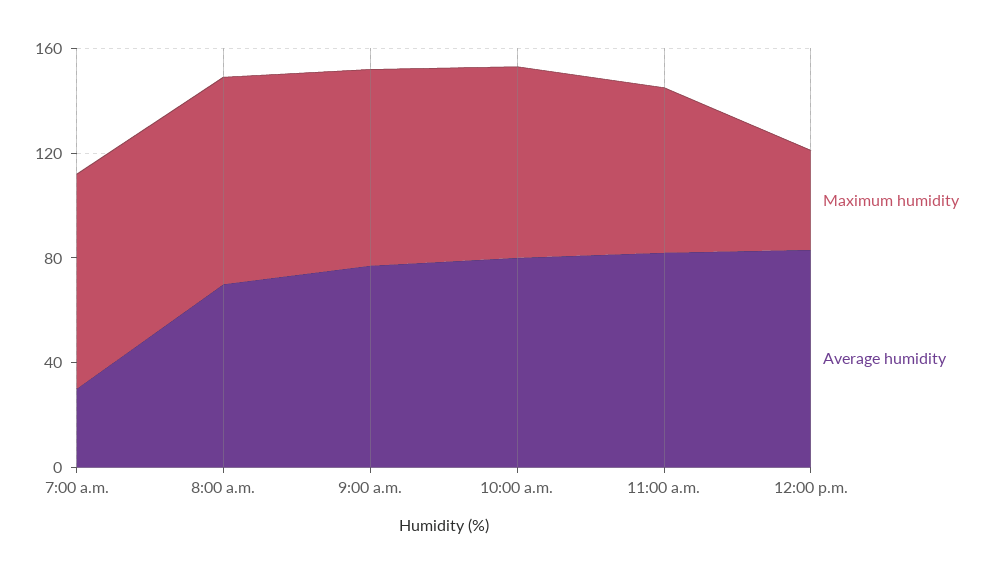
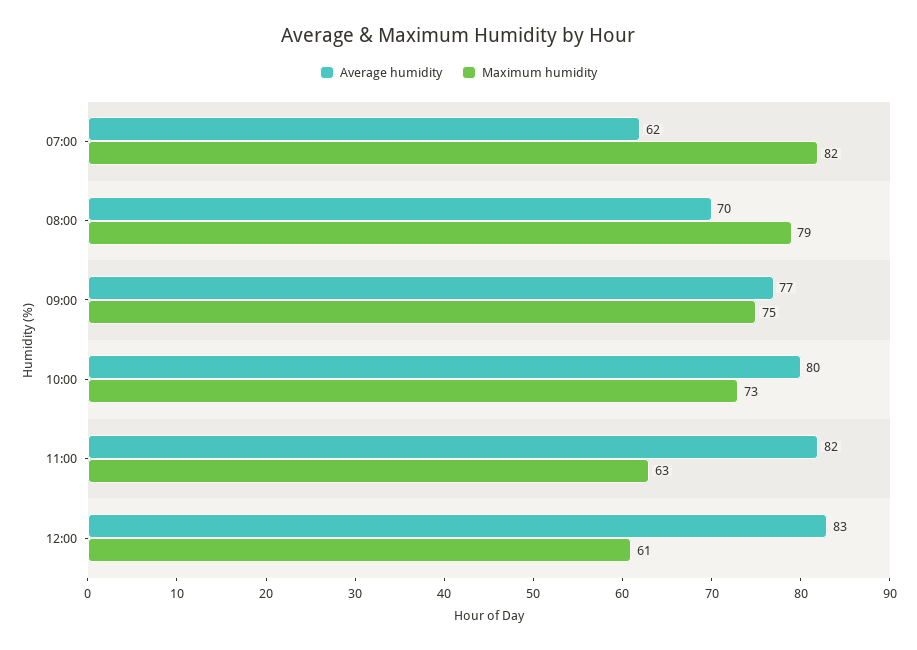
Average humidity, 7:00 a.m.: 30 -> 62
Maximum humidity, 12:00 p.m.: 40 -> 61

